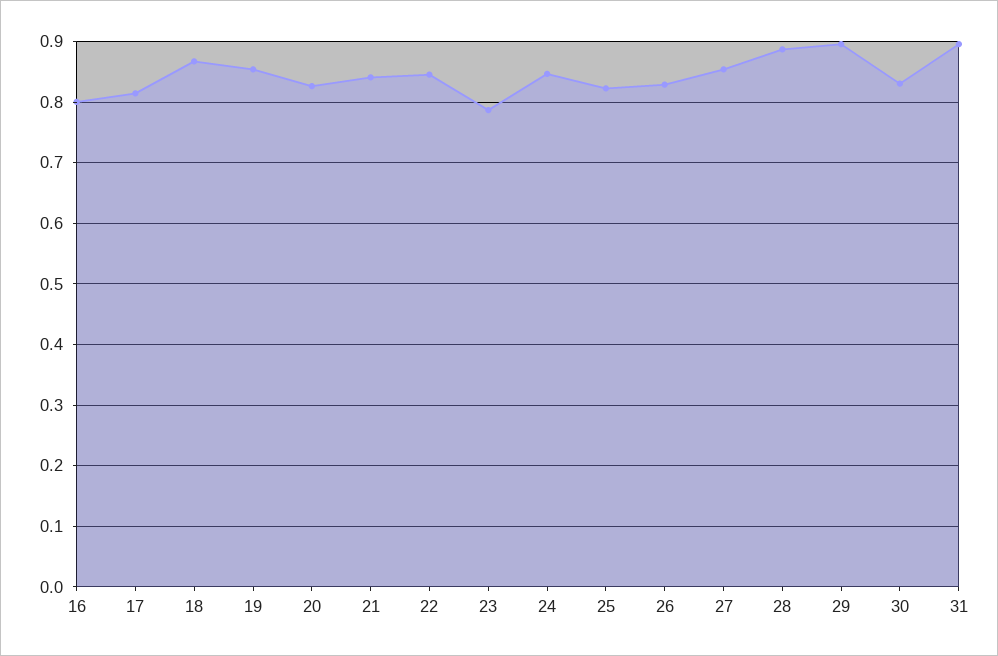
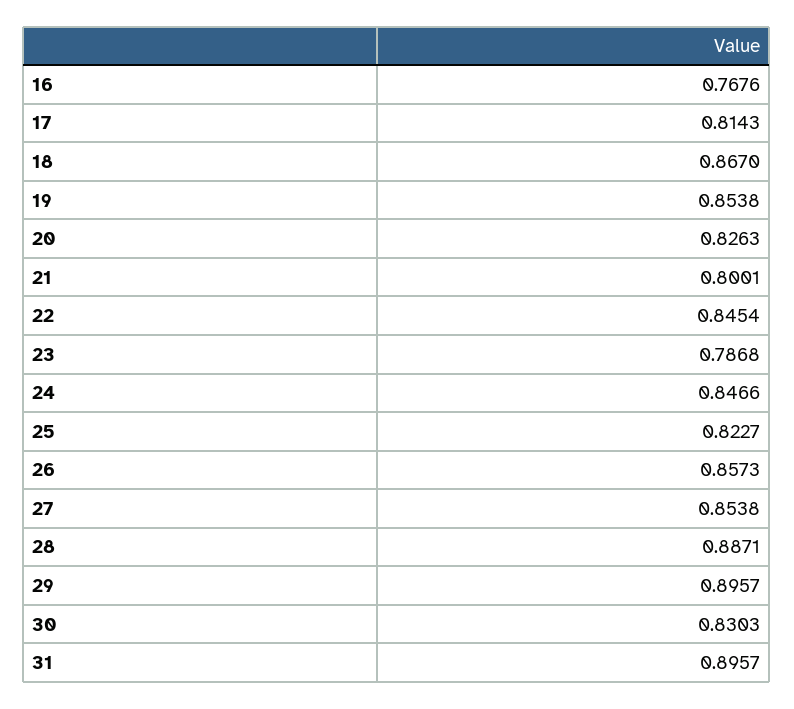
16: 0.8 -> 0.7676
21: 0.84 -> 0.8001
26: 0.83 -> 0.8573

